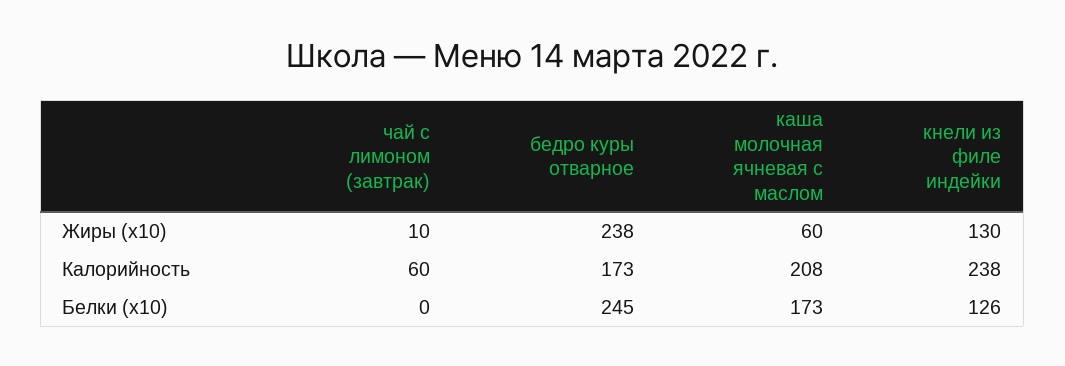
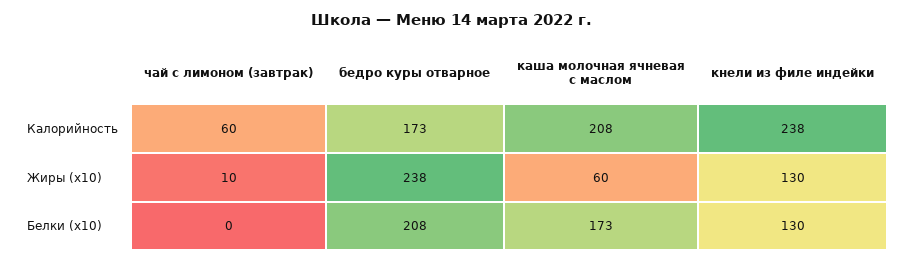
бедро куры отварное, Белки (x10): 245 -> 208
кнели из филе индейки, Белки (x10): 126 -> 130

